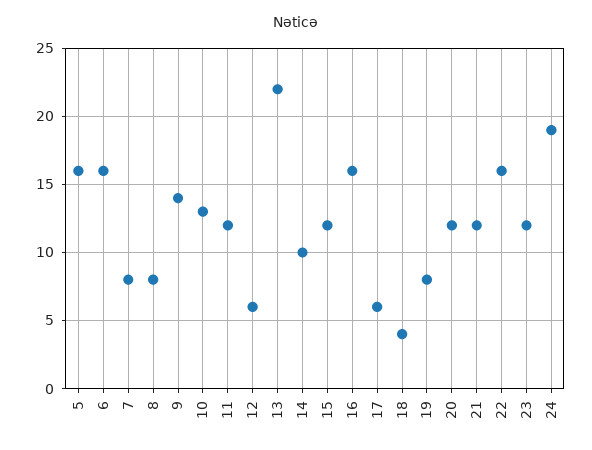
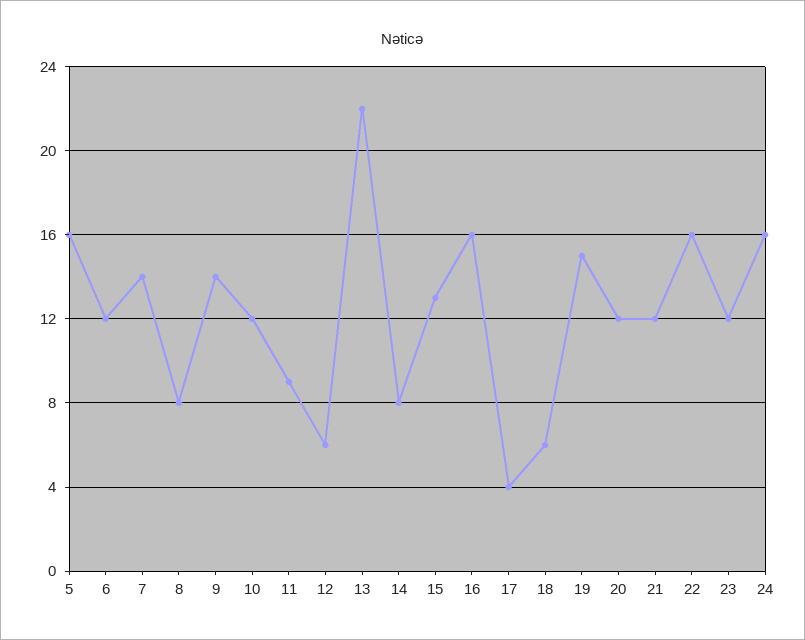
6: 16 -> 12
7: 8 -> 14
10: 13 -> 12
11: 12 -> 9
14: 10 -> 8
15: 12 -> 13
17: 6 -> 4
18: 4 -> 6
19: 8 -> 15
24: 19 -> 16

